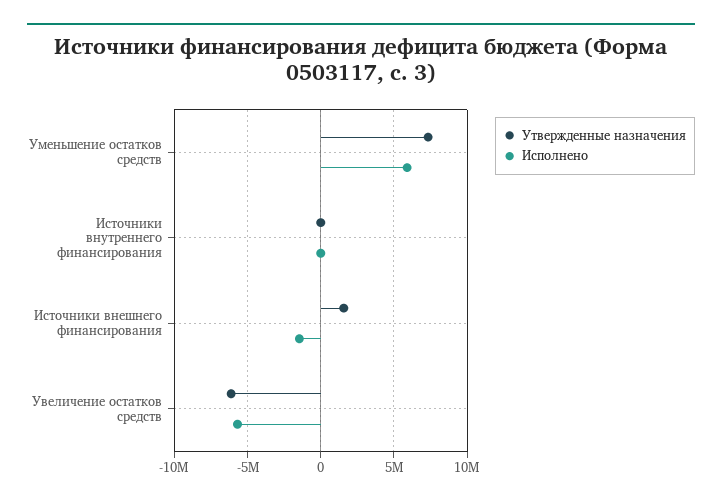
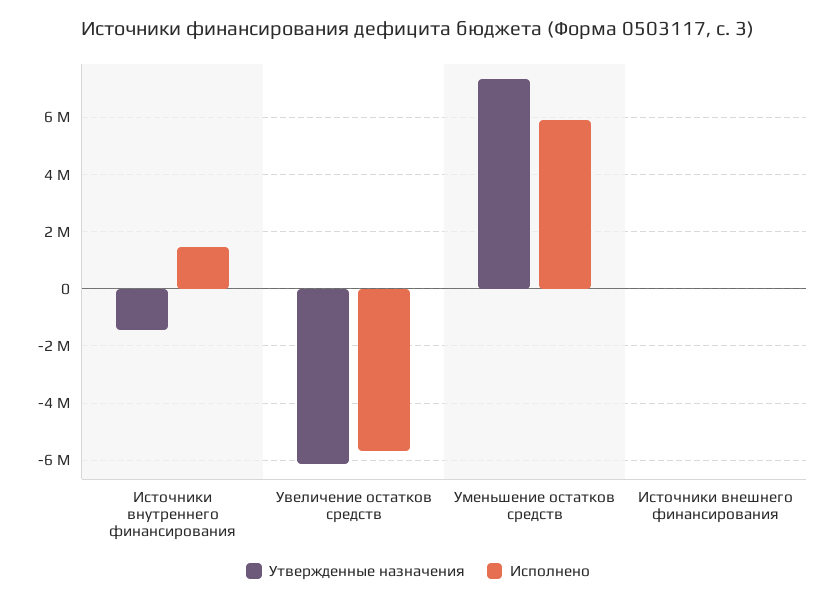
Утвержденные назначения, Источники внутреннего финансирования: 0 -> -1500000
Исполнено, Источники внутреннего финансирования: 0 -> 1500000
Утвержденные назначения, Источники внешнего финансирования: 1500000 -> 0
Исполнено, Источники внешнего финансирования: -1500000 -> 0

